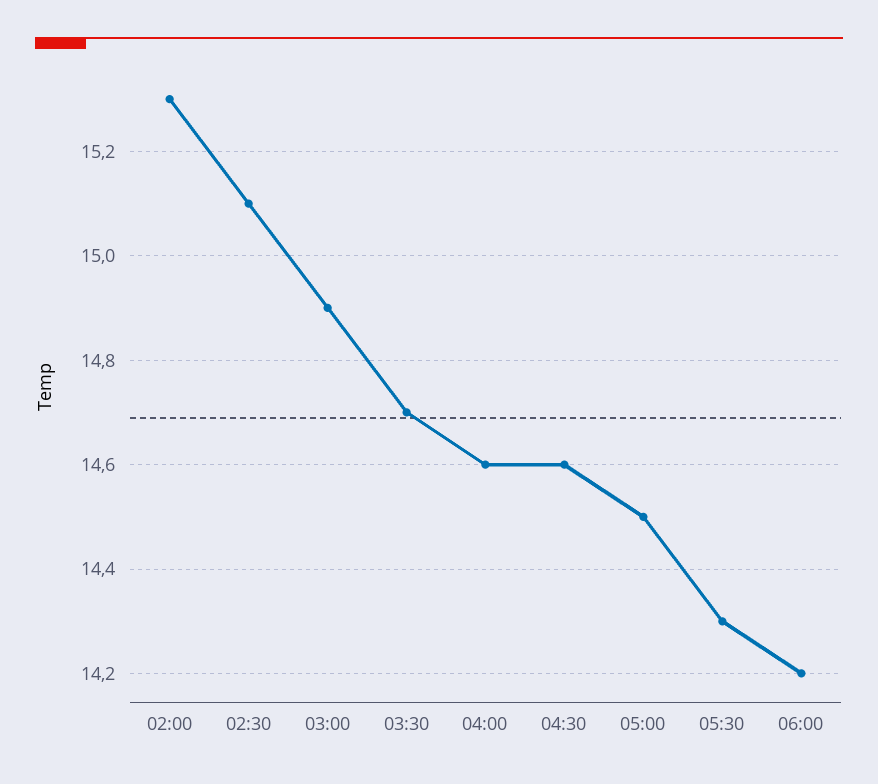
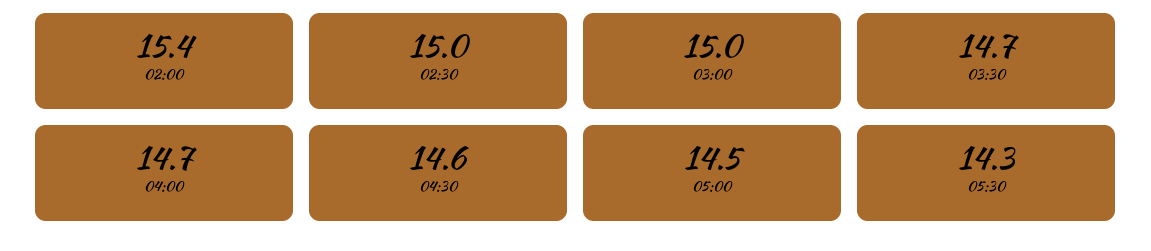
02:00: 15.3 -> 15.4
02:30: 15.1 -> 15
03:00: 14.9 -> 15
04:00: 14.6 -> 14.7
06:00: 14.2 -> none

